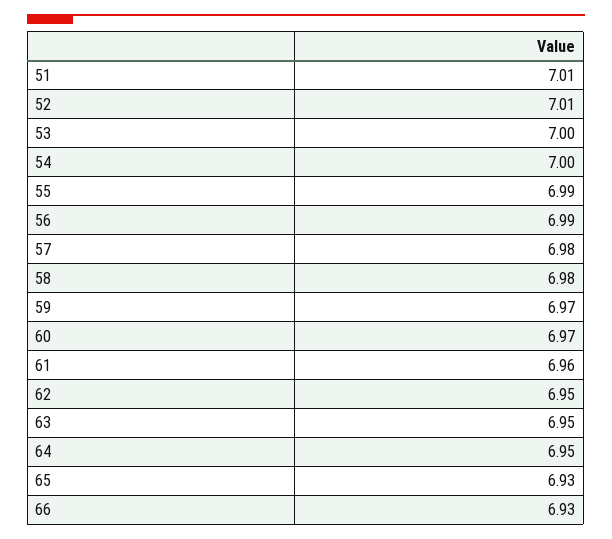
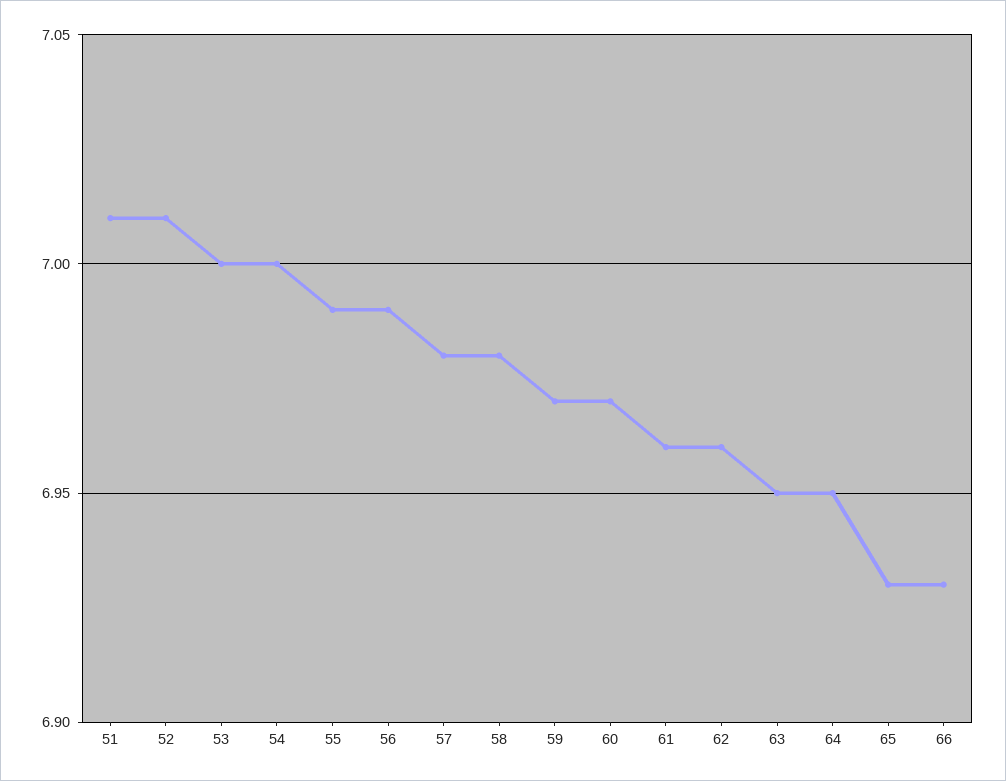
62: 6.95 -> 6.96

